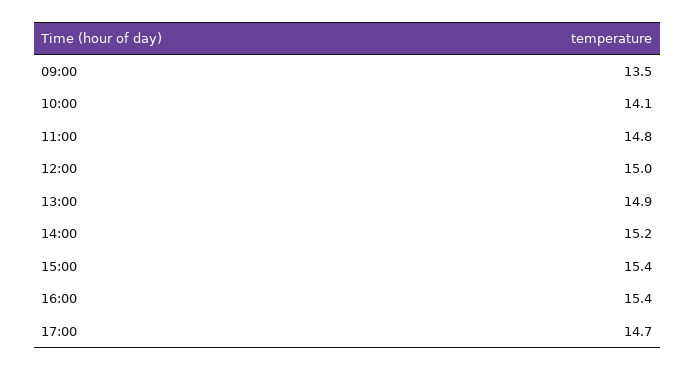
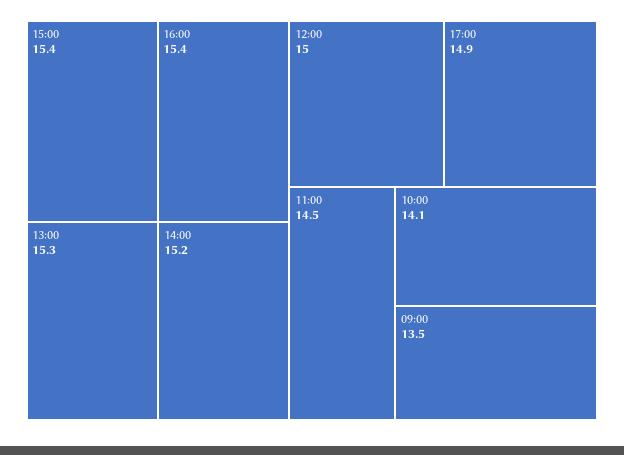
11:00: 14.8 -> 14.5
13:00: 14.9 -> 15.3
17:00: 14.7 -> 14.9

